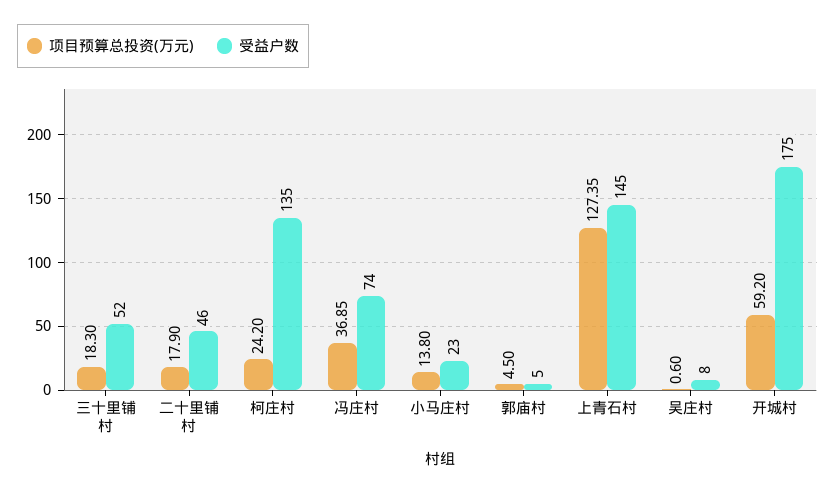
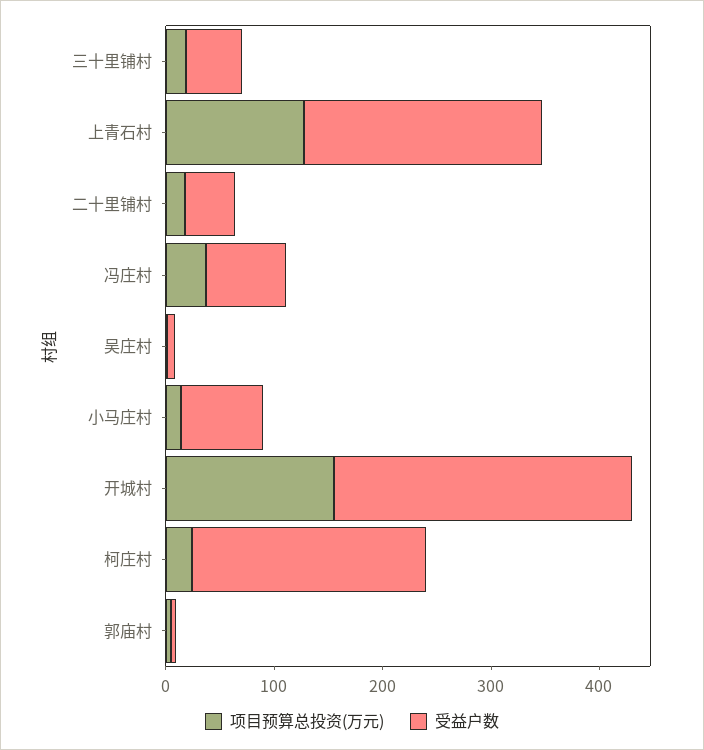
受益户数, 柯庄村: 135 -> 220
受益户数, 小马庄村: 23 -> 80
受益户数, 上青石村: 145 -> 220
项目预算总投资(万元), 开城村: 59.2 -> 160
受益户数, 开城村: 175 -> 280

